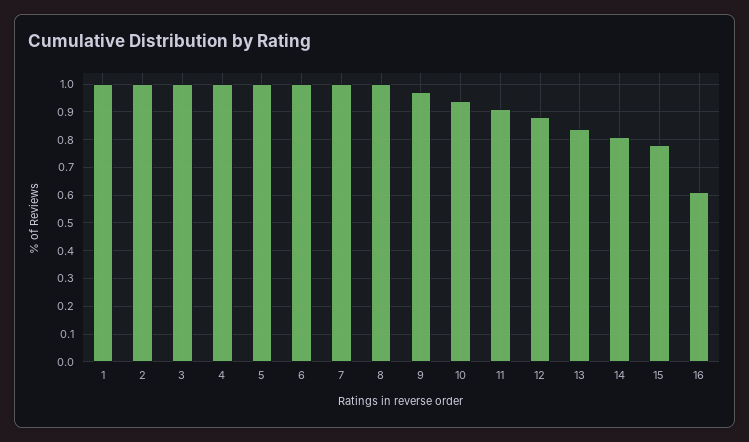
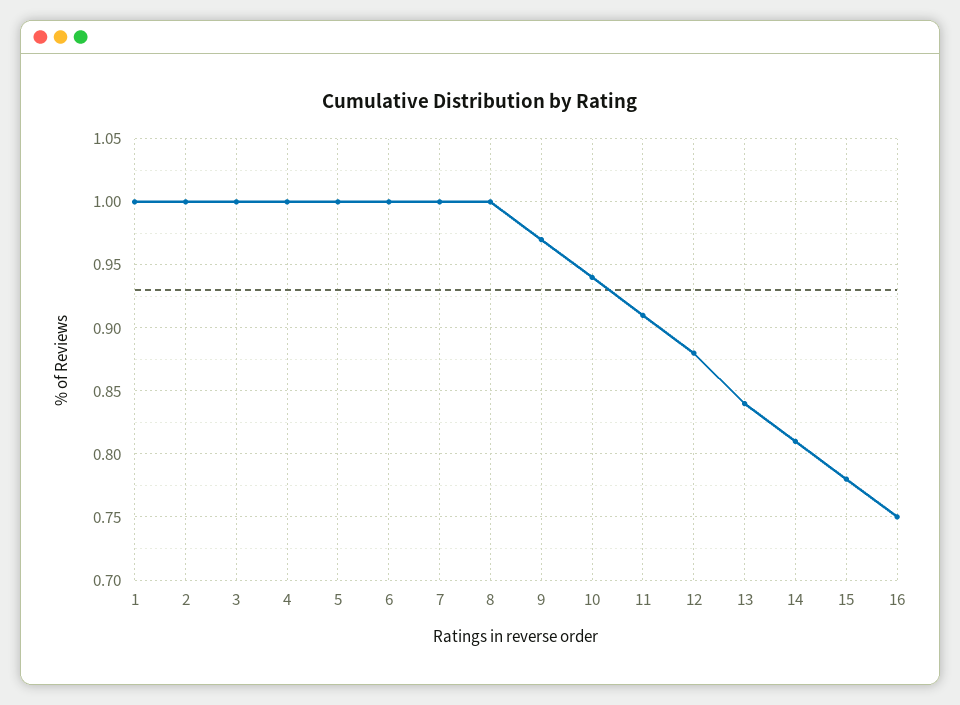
16: 0.6 -> 0.75

